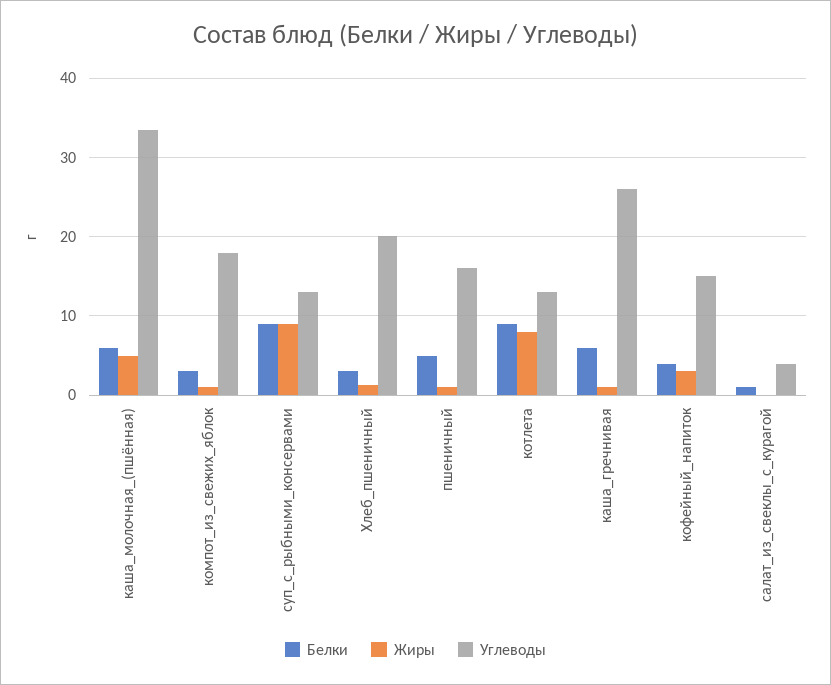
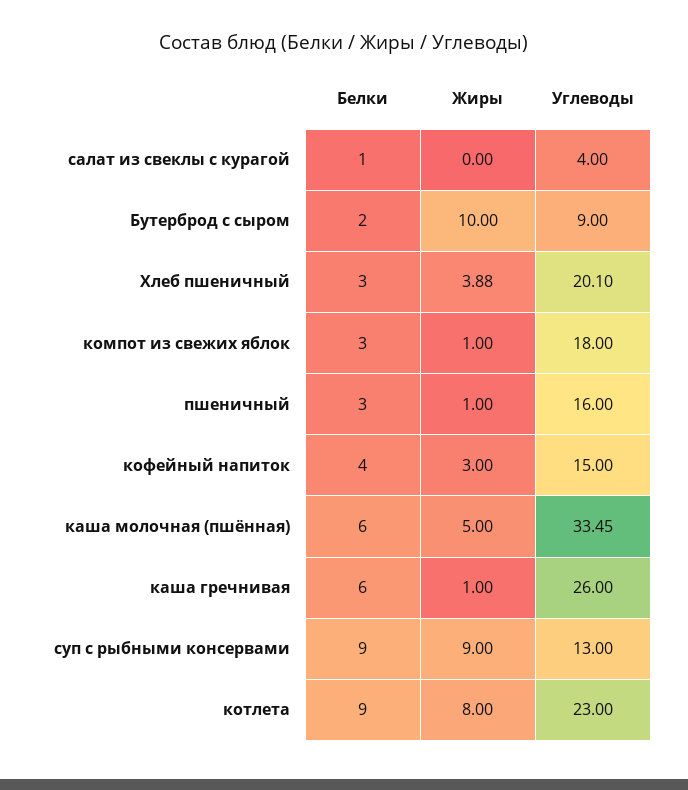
Жиры, Хлеб_пшеничный: 1 -> 3.88
Белки, пшеничный: 5 -> 3
Углеводы, котлета: 13 -> 23
Белки, Бутерброд с сыром: none -> 2
Жиры, Бутерброд с сыром: none -> 10
Углеводы, Бутерброд с сыром: none -> 9

